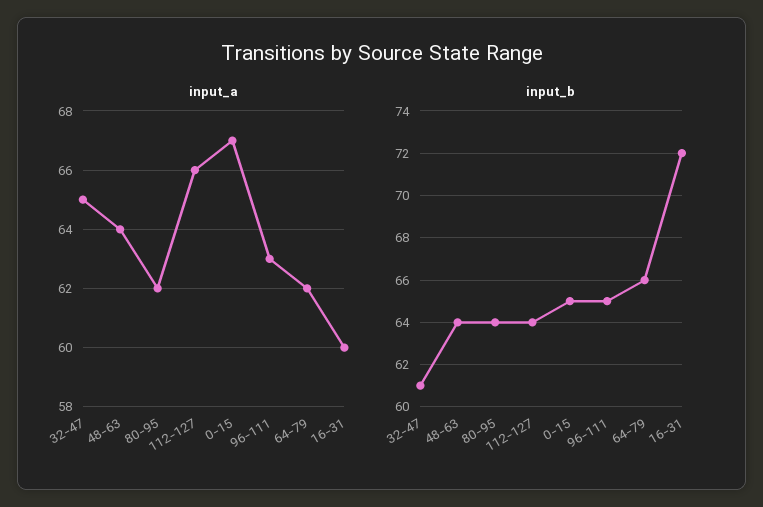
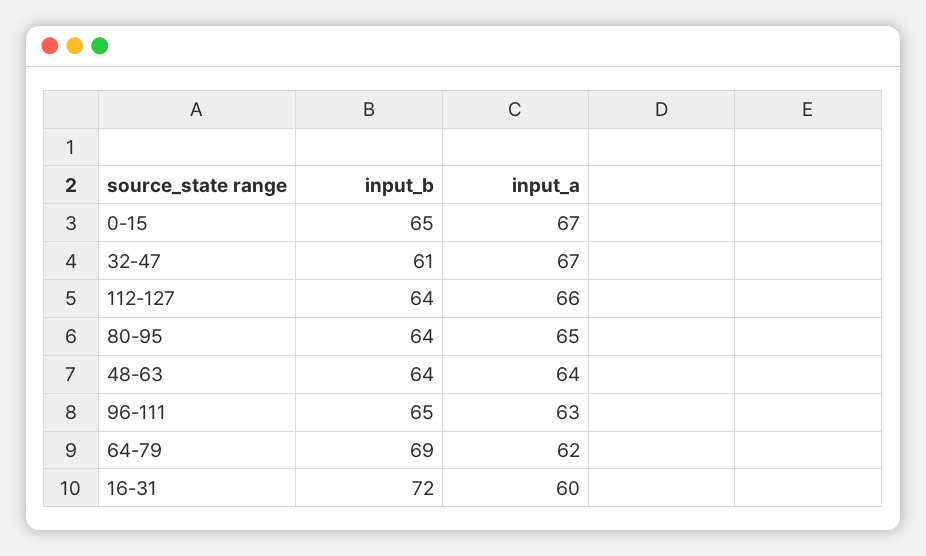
input_a, 32-47: 65 -> 67
input_a, 80-95: 62 -> 65
input_b, 64-79: 66 -> 69

